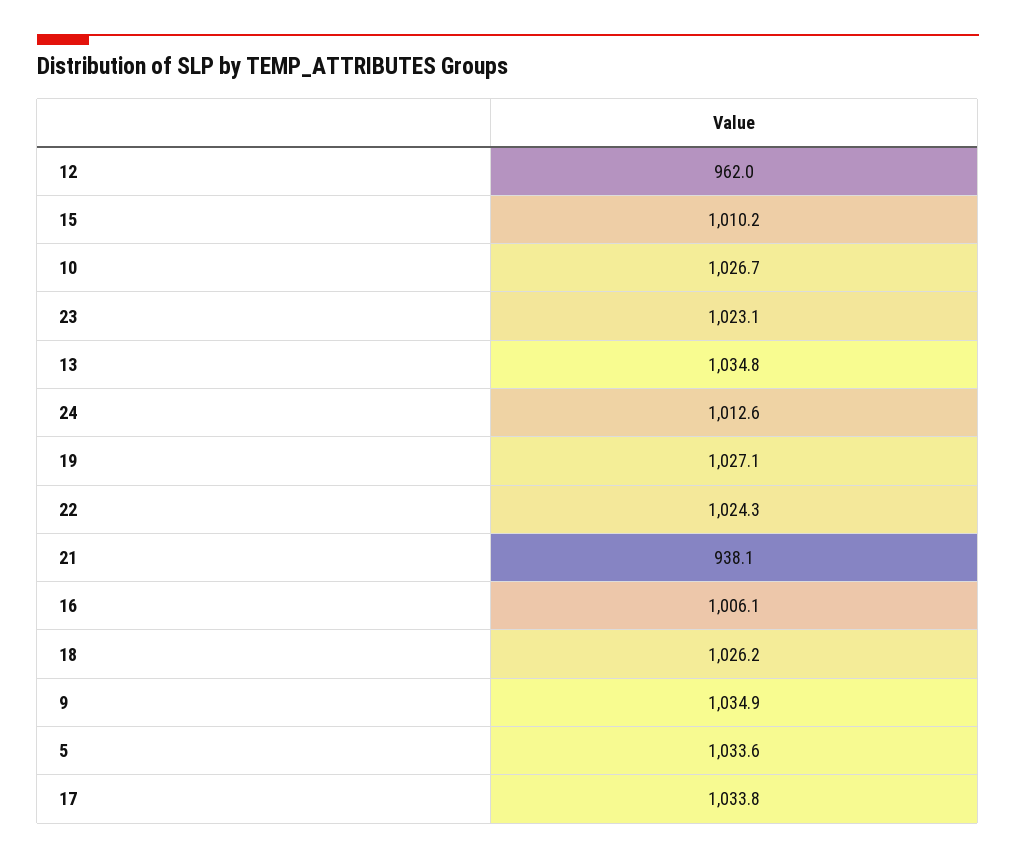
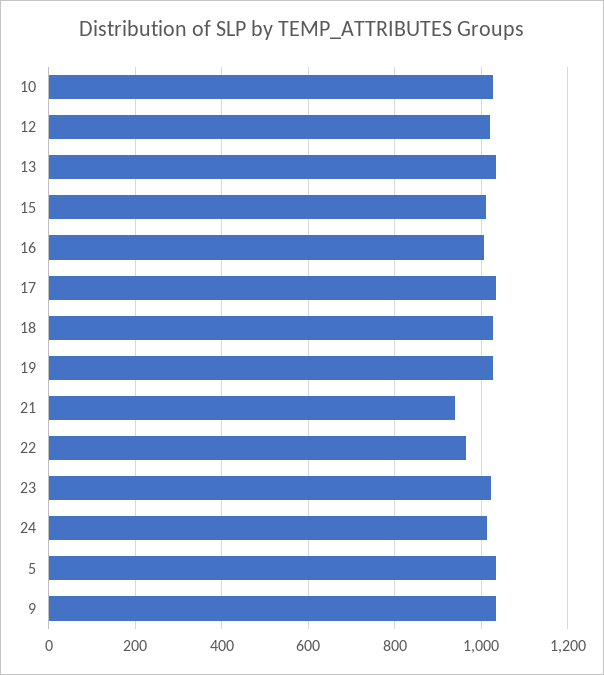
12: 962 -> 1020
22: 1024.3 -> 960

